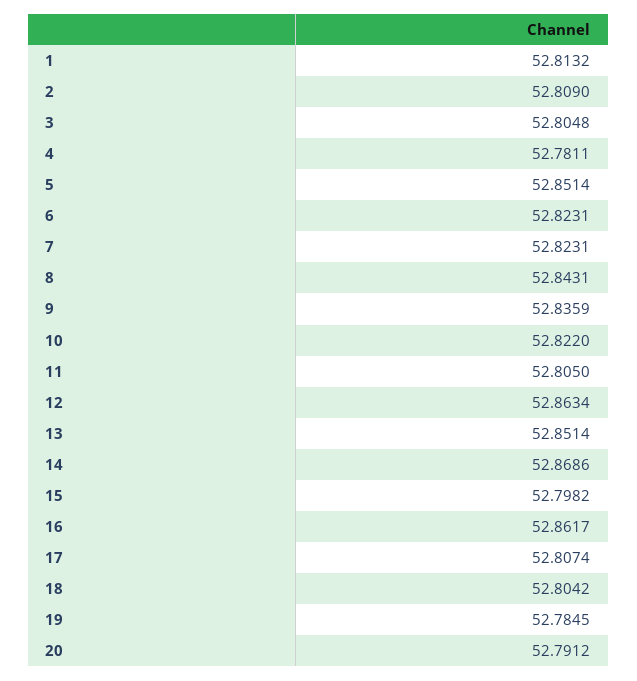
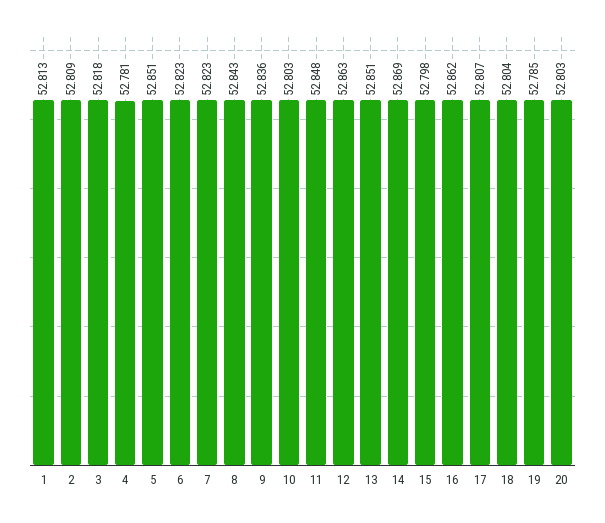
3: 52.8048 -> 52.818
10: 52.822 -> 52.803
11: 52.805 -> 52.848
20: 52.7912 -> 52.803

